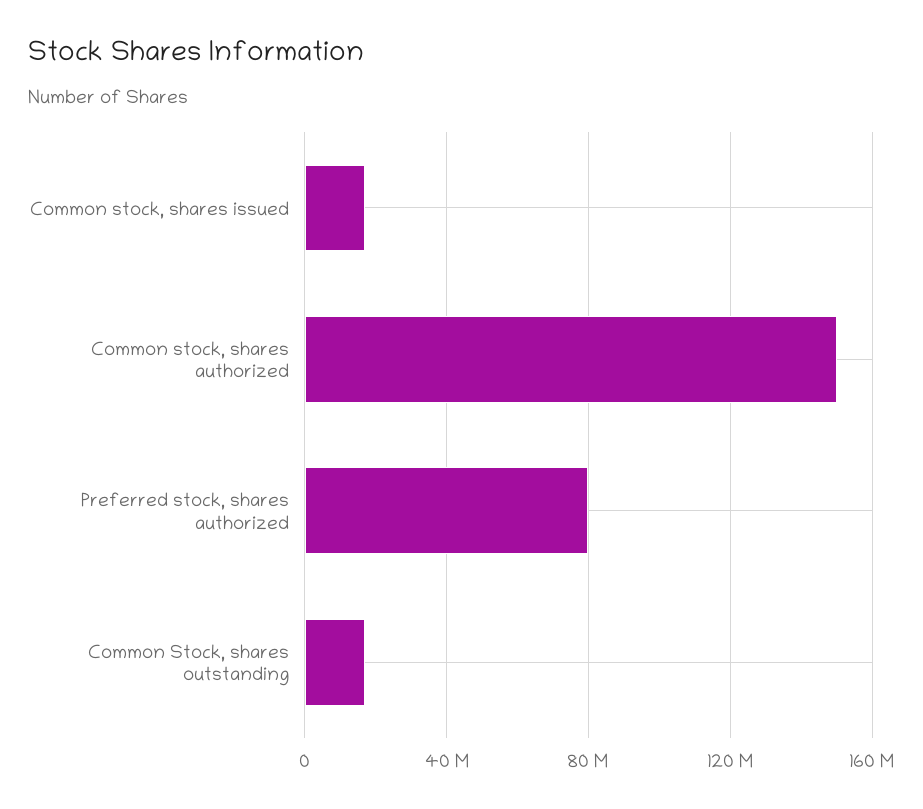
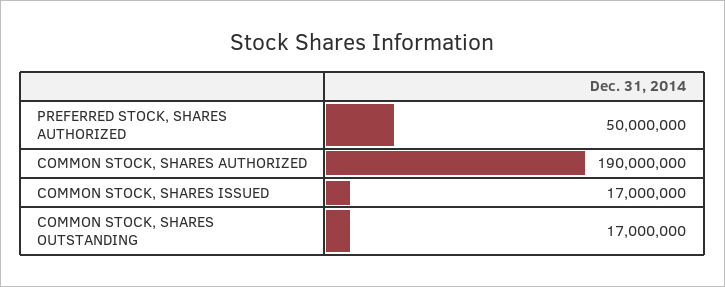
Common stock, shares authorized: 150000000 -> 190000000
Preferred stock, shares authorized: 80000000 -> 50000000

